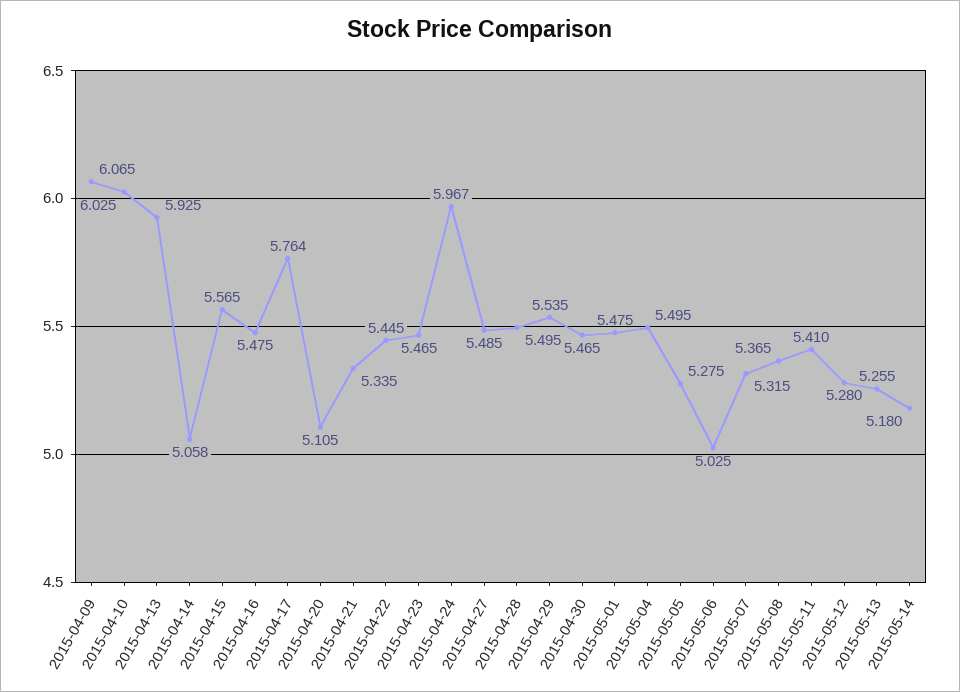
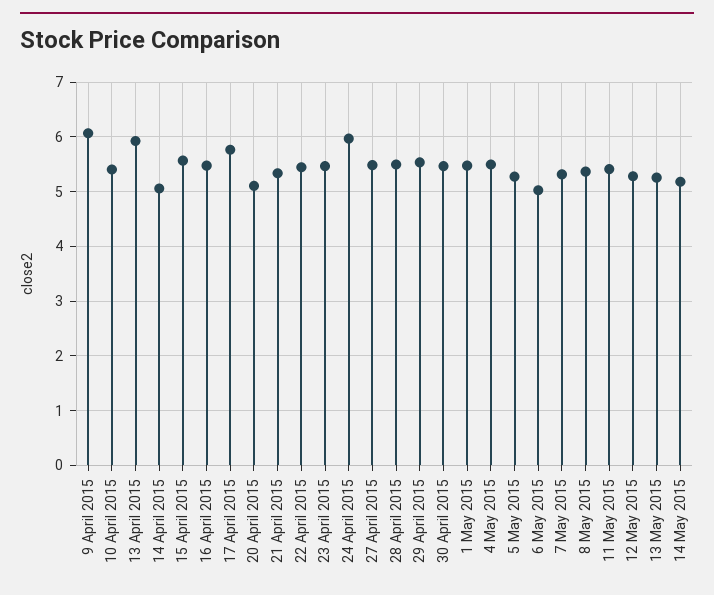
2015-04-10: 6.025 -> 5.4

